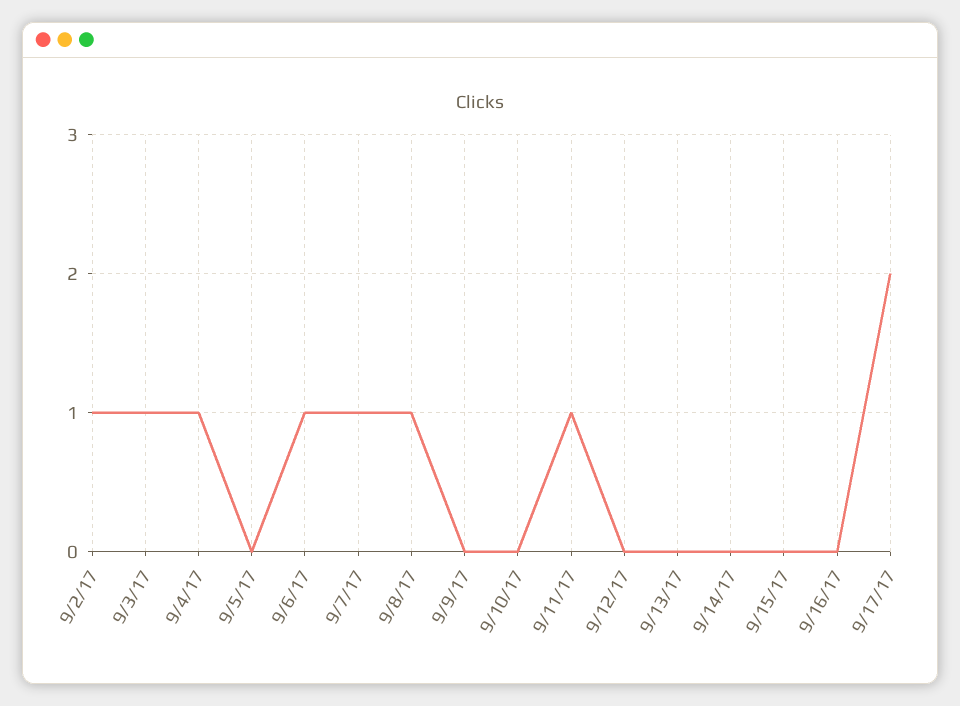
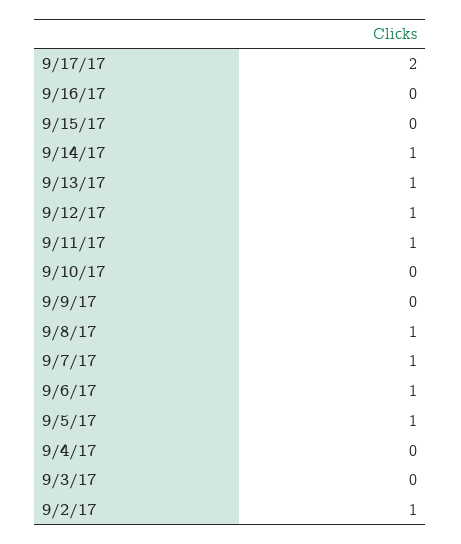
9/3/17: 1 -> 0
9/4/17: 1 -> 0
9/5/17: 0 -> 1
9/12/17: 0 -> 1
9/13/17: 0 -> 1
9/14/17: 0 -> 1

